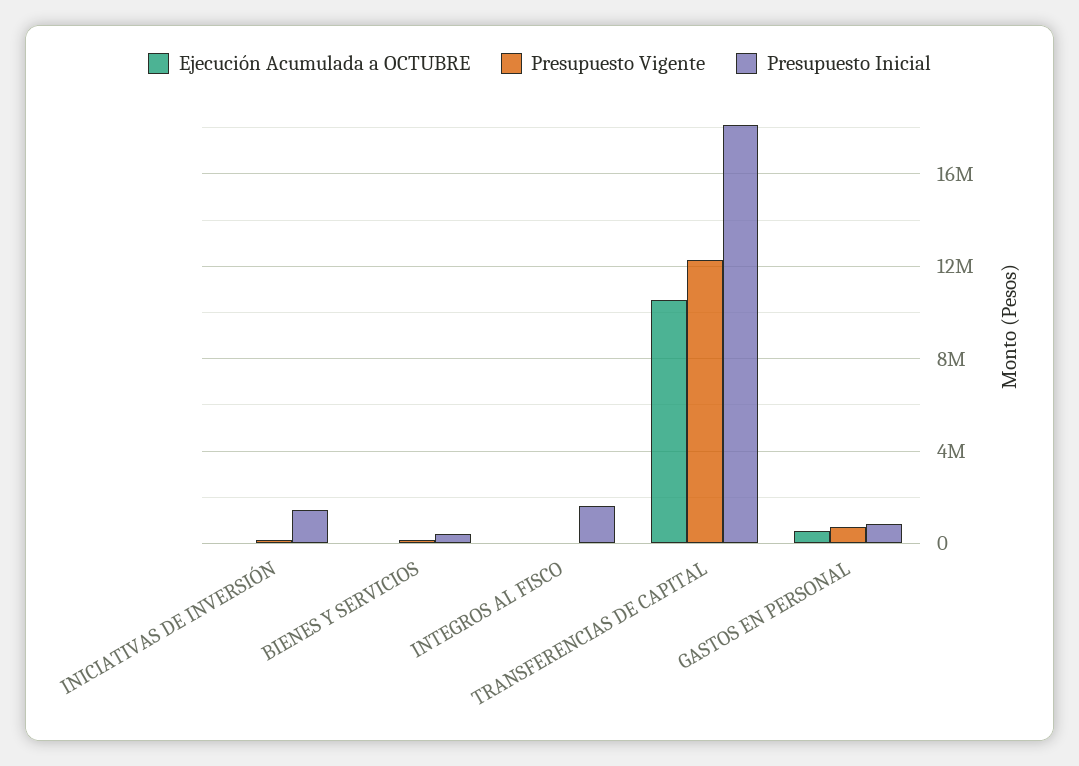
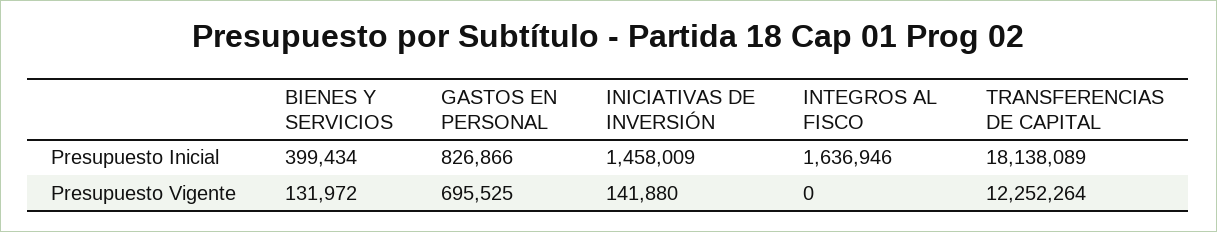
Ejecución Acumulada a OCTUBRE, INICIATIVAS DE INVERSIÓN: 0 -> none
Ejecución Acumulada a OCTUBRE, BIENES Y SERVICIOS: 0 -> none
Ejecución Acumulada a OCTUBRE, INTEGROS AL FISCO: 0 -> none
Ejecución Acumulada a OCTUBRE, TRANSFERENCIAS DE CAPITAL: 10500000 -> none
Ejecución Acumulada a OCTUBRE, GASTOS EN PERSONAL: 500000 -> none

